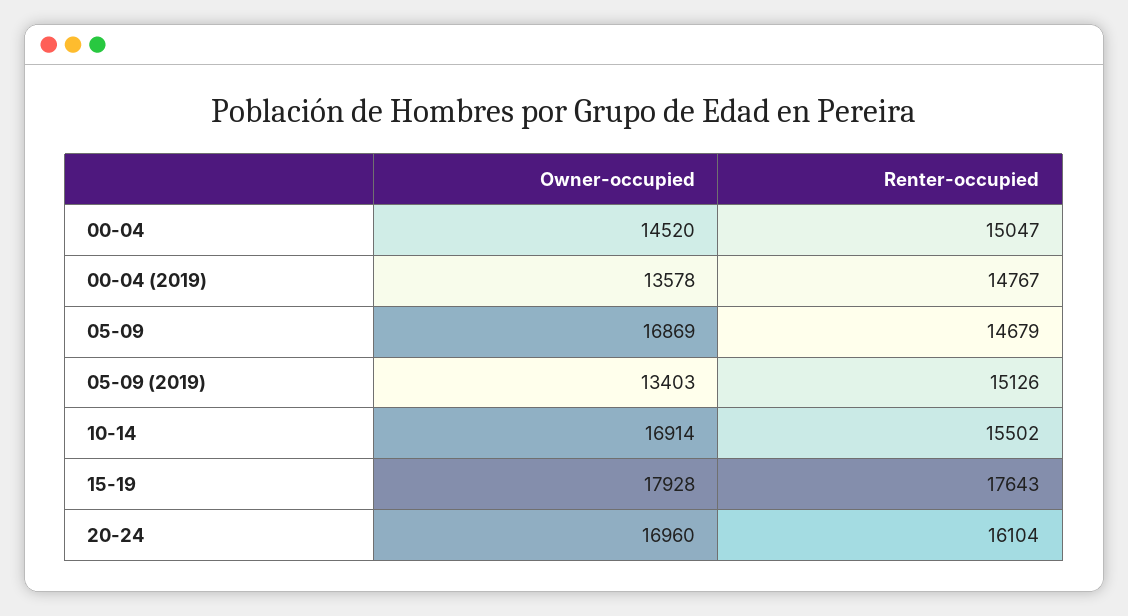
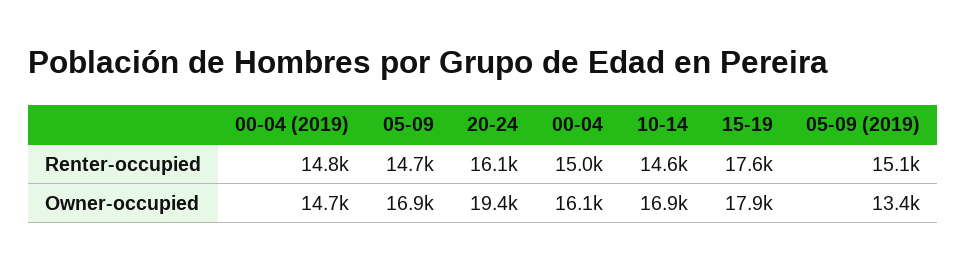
Owner-occupied, 00-04: 14520 -> 16100
Owner-occupied, 00-04 (2019): 13578 -> 14700
Renter-occupied, 10-14: 15502 -> 14600
Owner-occupied, 20-24: 16960 -> 19400

